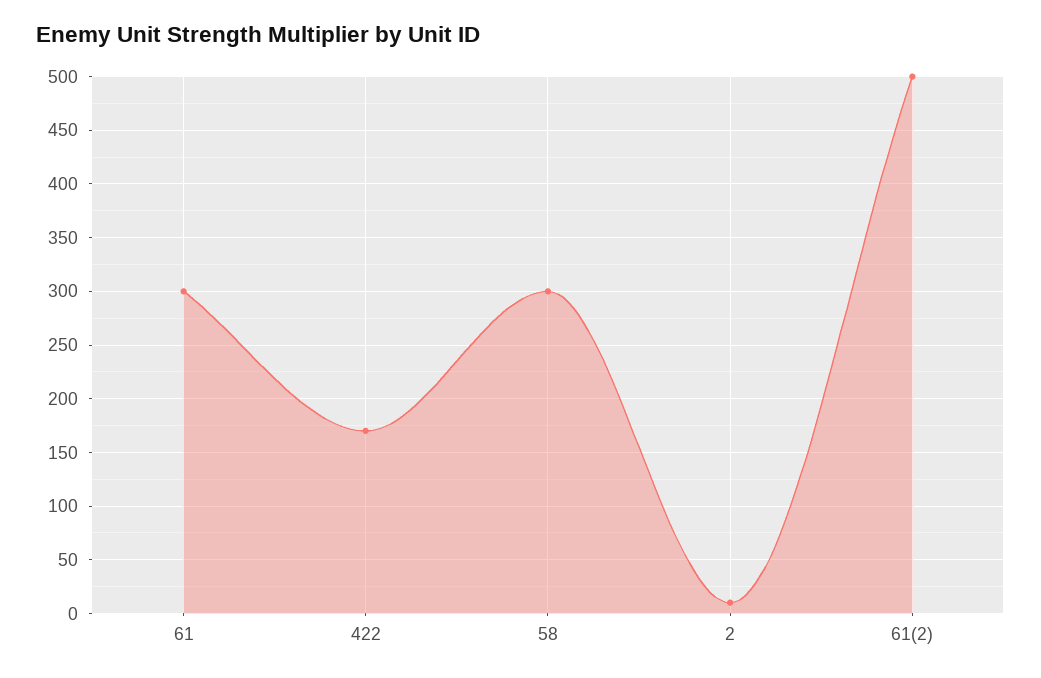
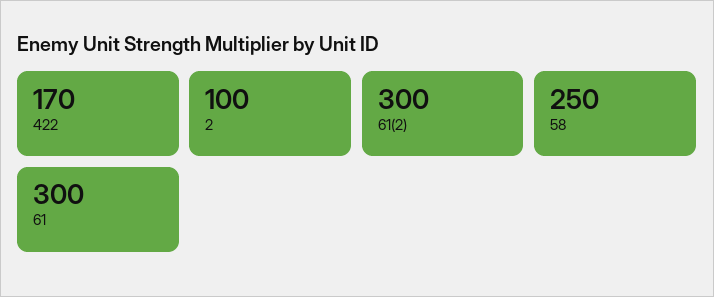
58: 300 -> 250
2: 10 -> 100
61(2): 500 -> 300

